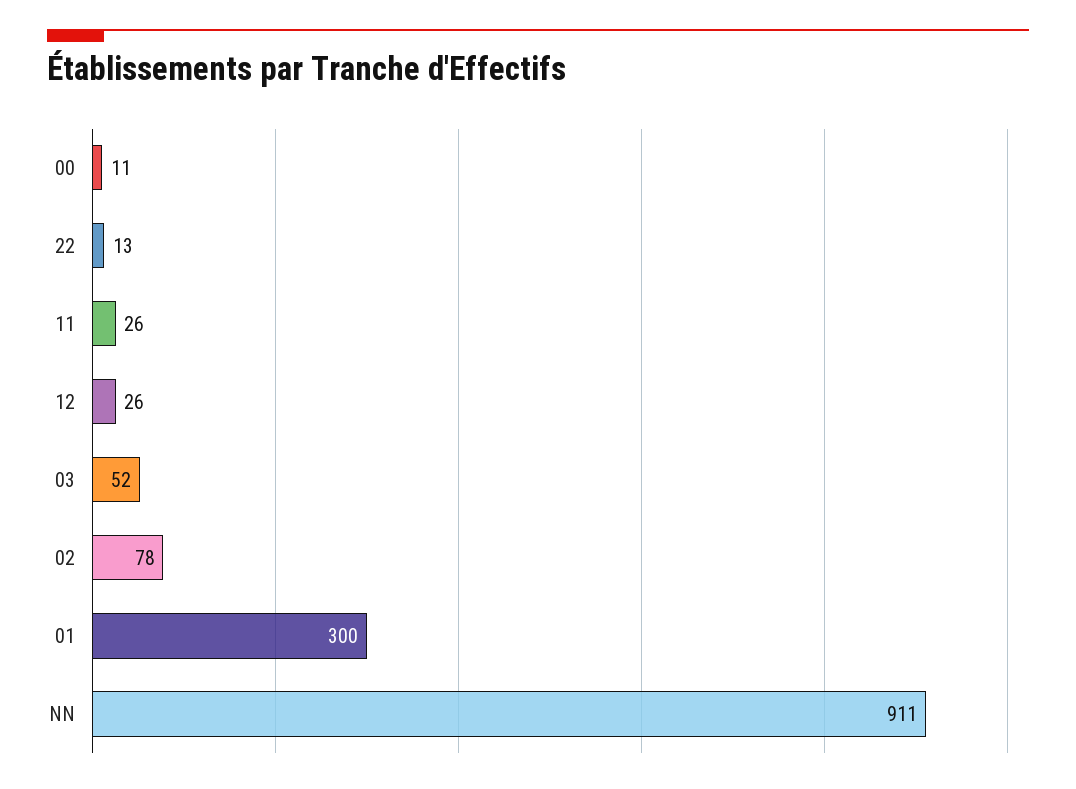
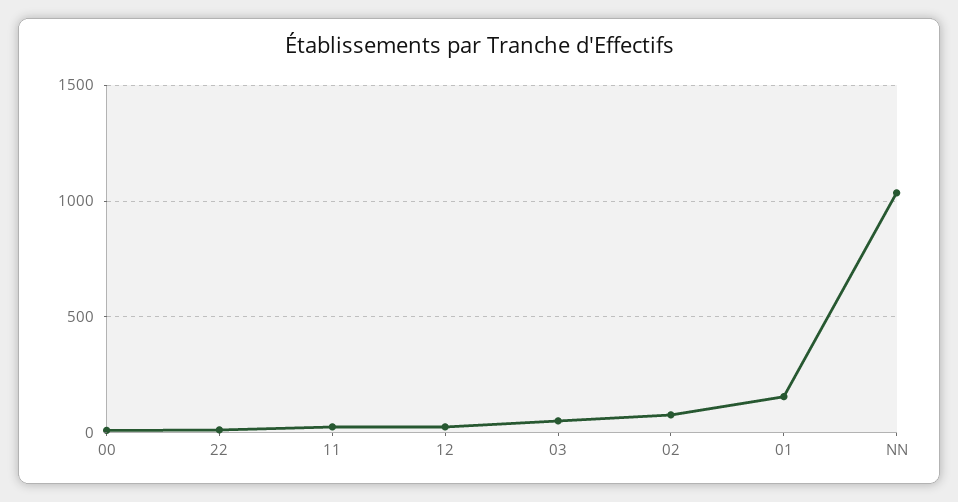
01: 300 -> 150
NN: 911 -> 1050

